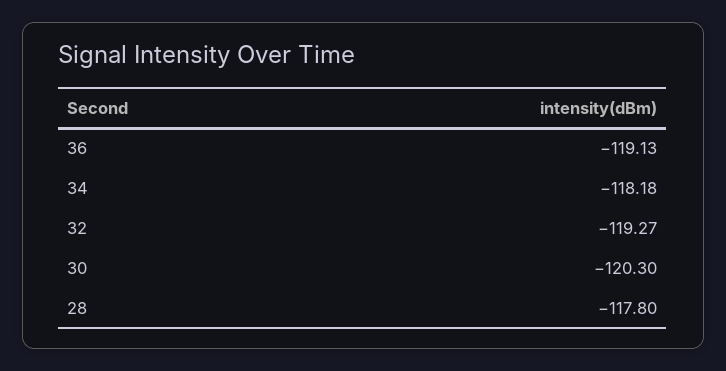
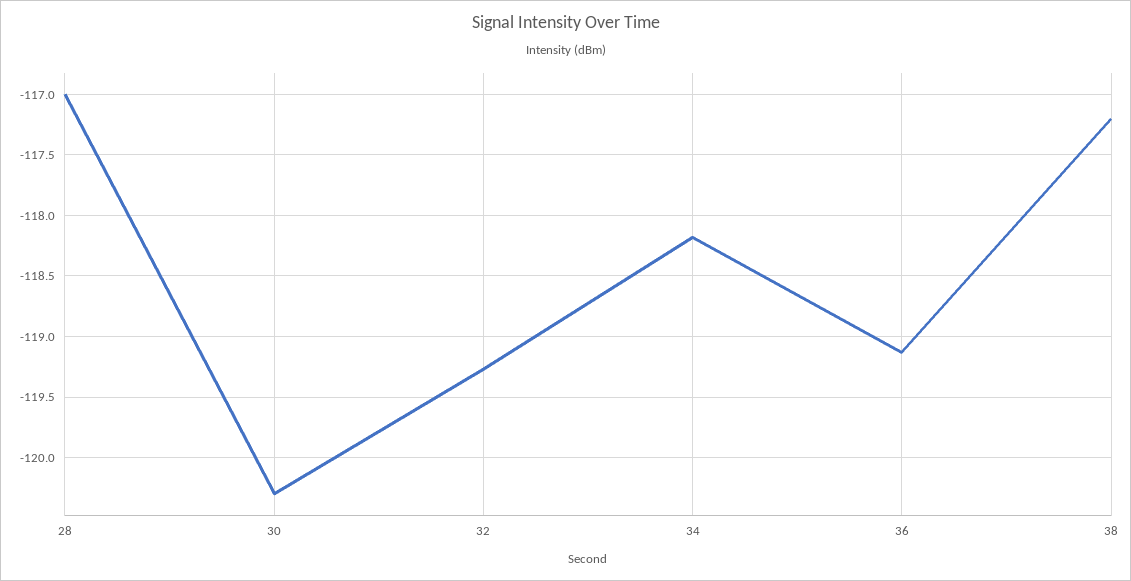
28: -117.8 -> -117
38: none -> -117.2

